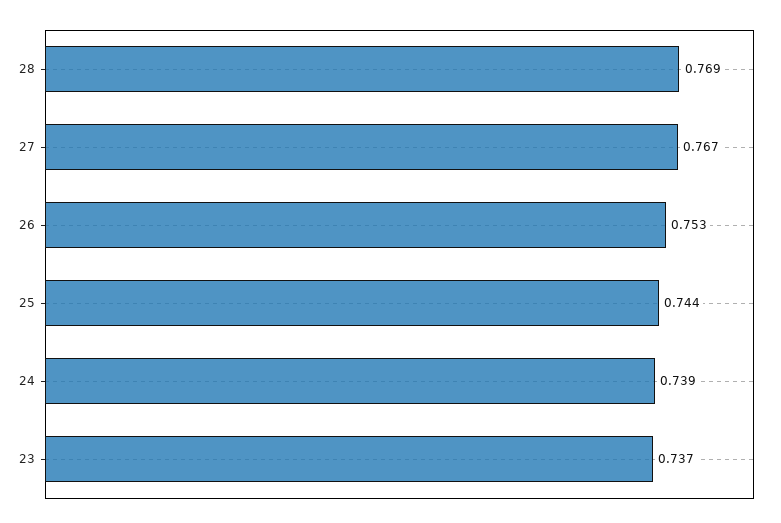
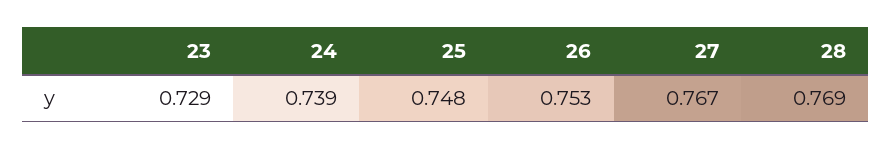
25: 0.744 -> 0.748
23: 0.737 -> 0.729

